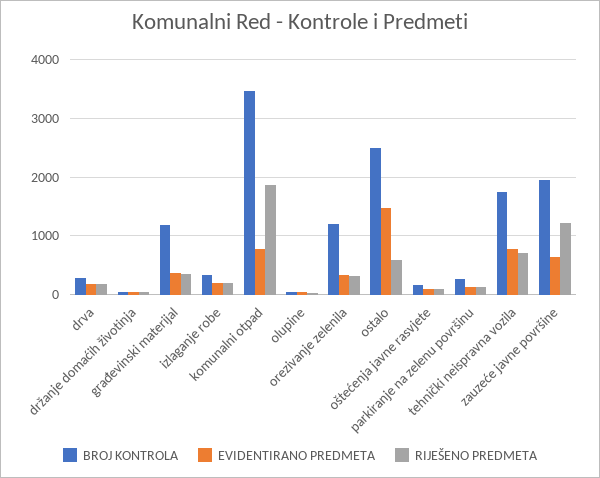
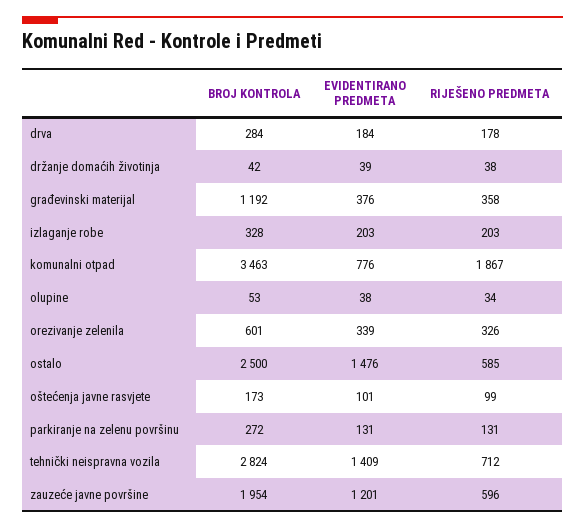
BROJ KONTROLA, orezivanje zelenila: 1200 -> 601
BROJ KONTROLA, tehnički neispravna vozila: 1800 -> 2824
EVIDENTIRANO PREDMETA, tehnički neispravna vozila: 800 -> 1409
EVIDENTIRANO PREDMETA, zauzeće javne površine: 600 -> 1201
RIJEŠENO PREDMETA, zauzeće javne površine: 1200 -> 596

